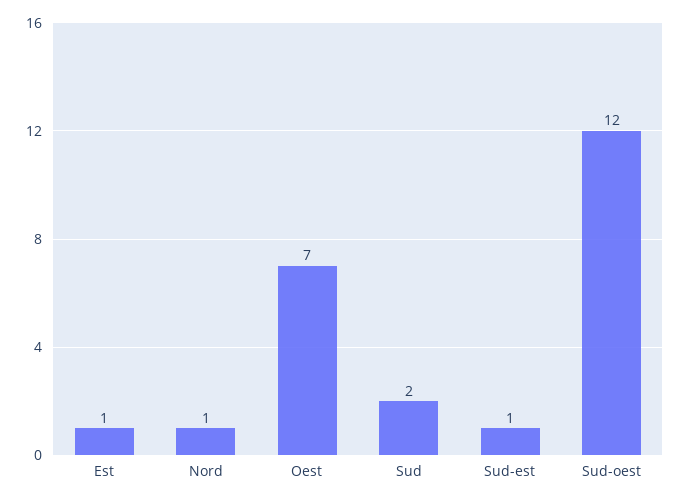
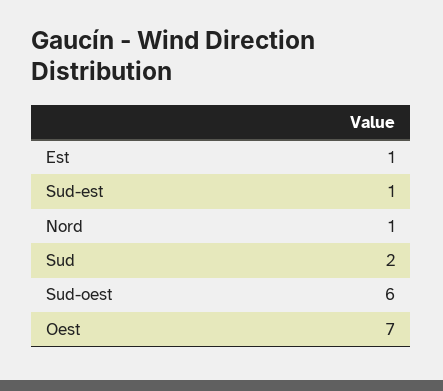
Sud-oest: 12 -> 6

